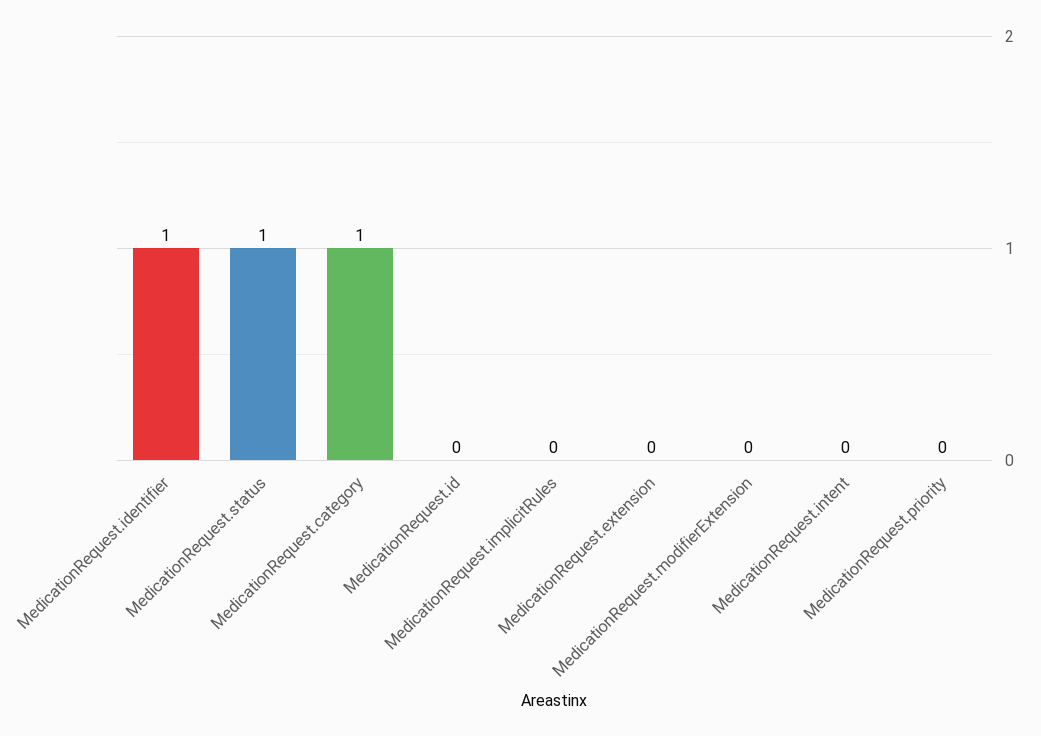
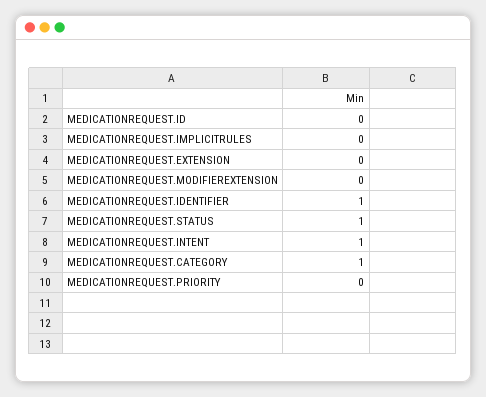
MedicationRequest.intent: 0 -> 1

